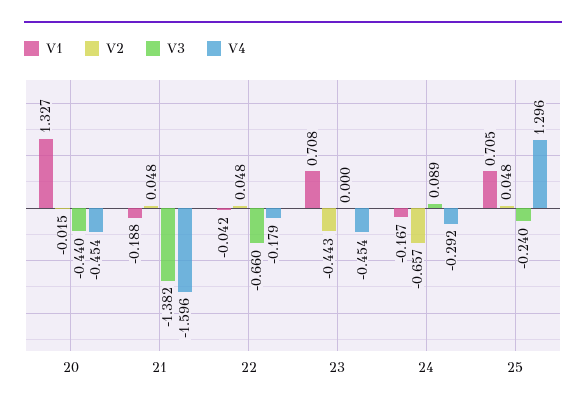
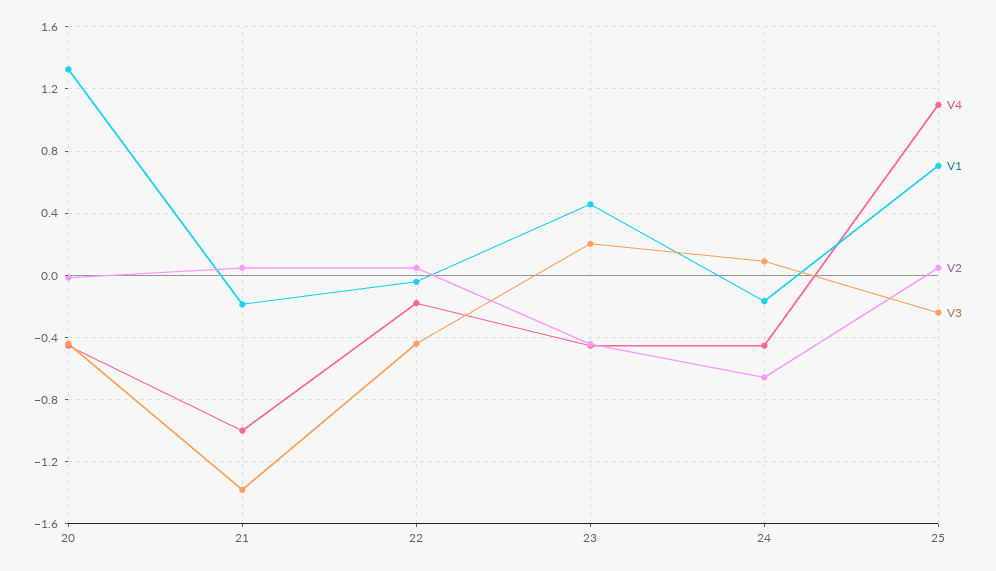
V4, 21: -1.596 -> -1
V3, 22: -0.66 -> -0.45
V1, 23: 0.708 -> 0.45
V3, 23: 0 -> 0.2
V4, 24: -0.292 -> -0.45
V4, 25: 1.296 -> 1.1

